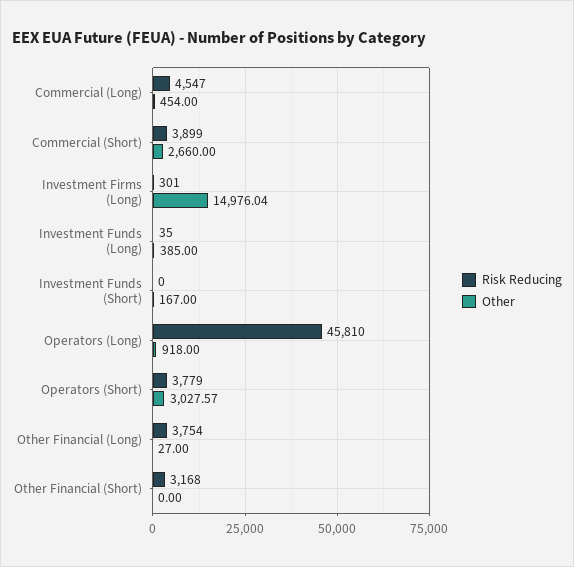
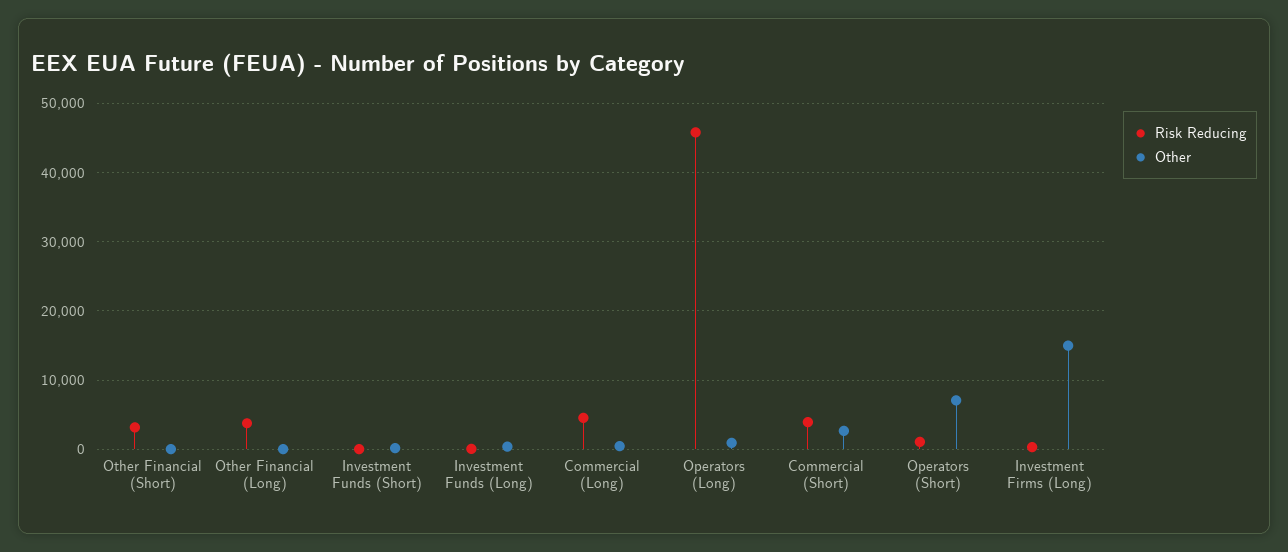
Risk Reducing, Operators (Short): 3779 -> 1000
Other, Operators (Short): 3027.57 -> 7000

